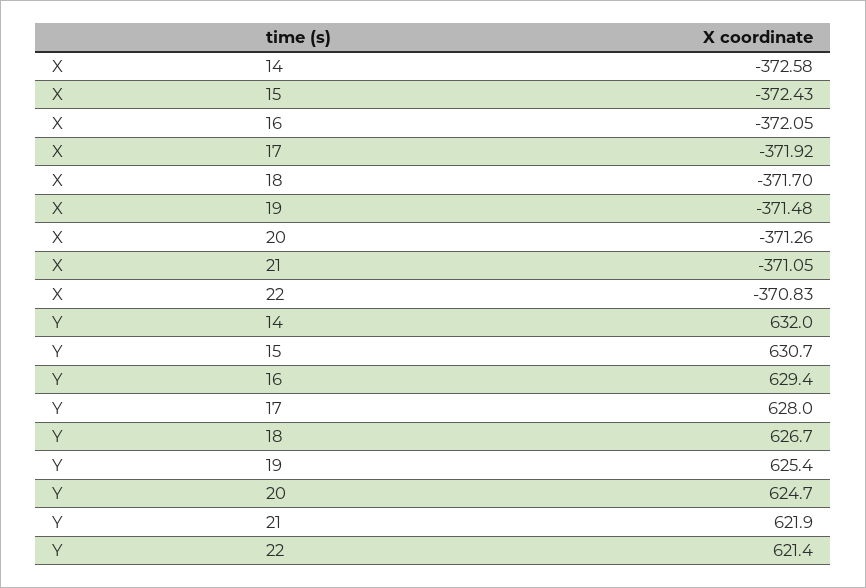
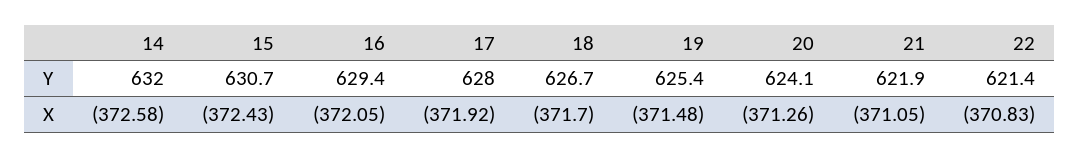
Y, 20: 624.7 -> 624.1

